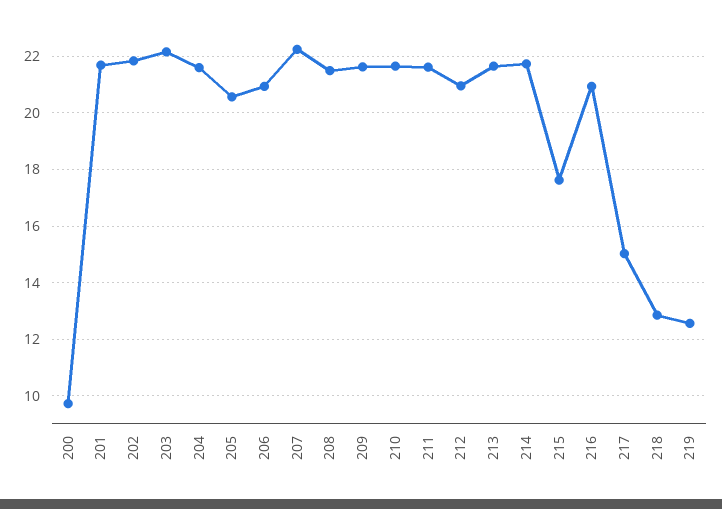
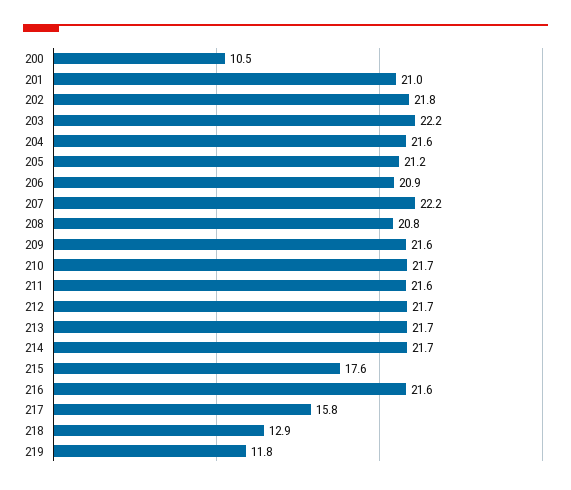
200: 9.75 -> 10.5
201: 21.75 -> 21
205: 20.5 -> 21.2
208: 21.5 -> 20.8
212: 21 -> 21.7
216: 21 -> 21.6
217: 15 -> 15.8
219: 12.5 -> 11.8

